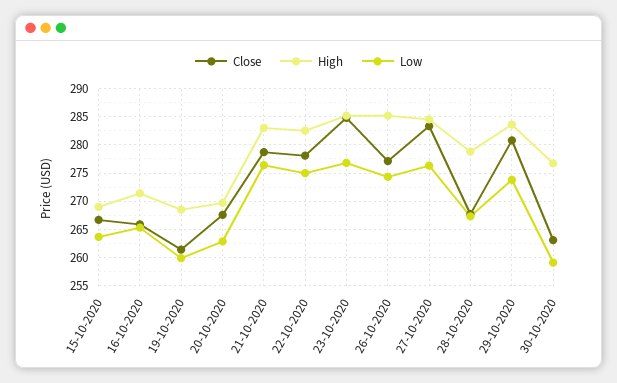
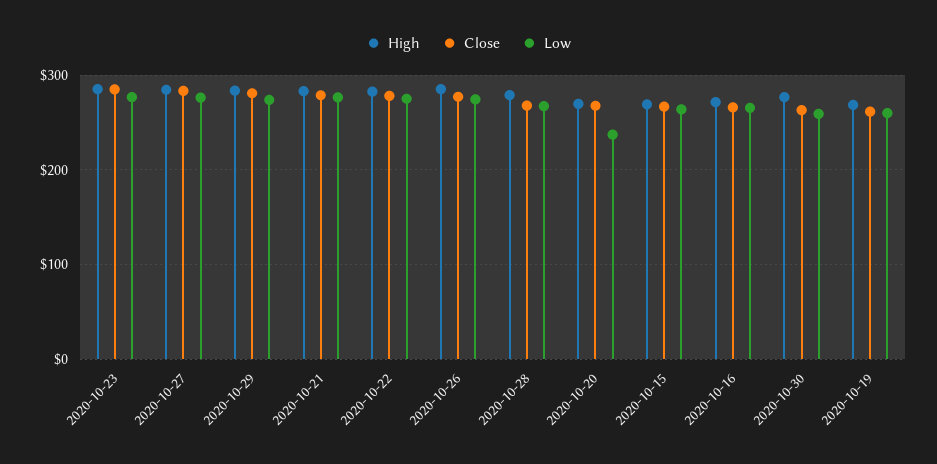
Low, 20-10-2020: 262.5 -> 240

